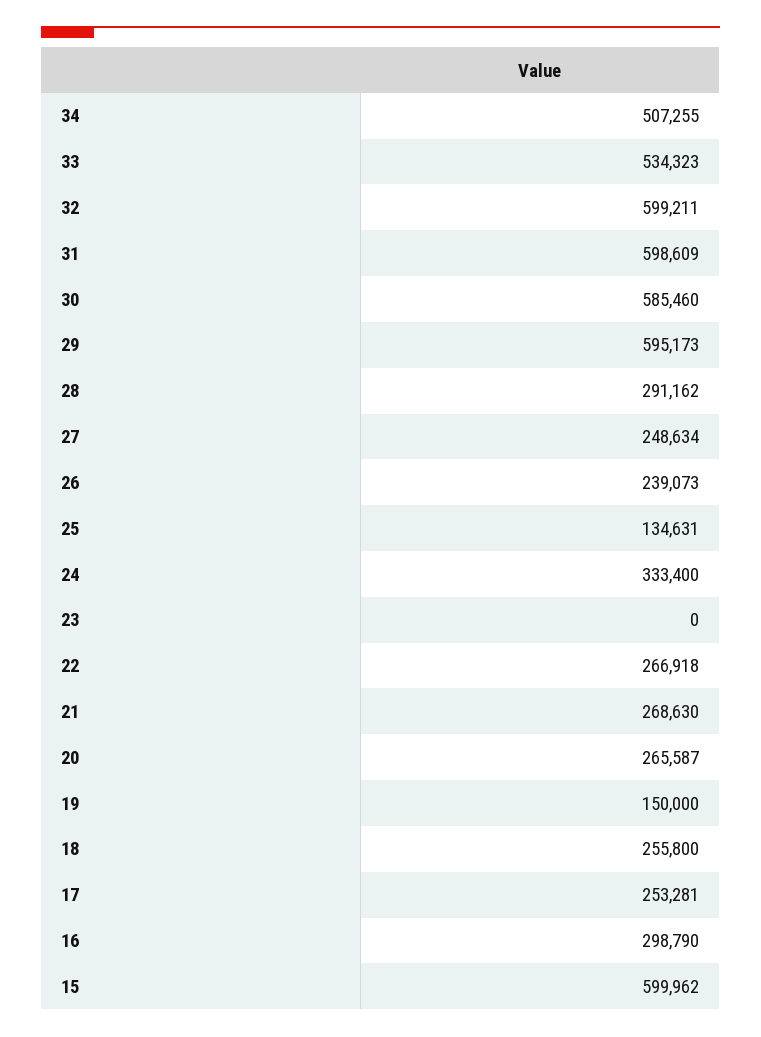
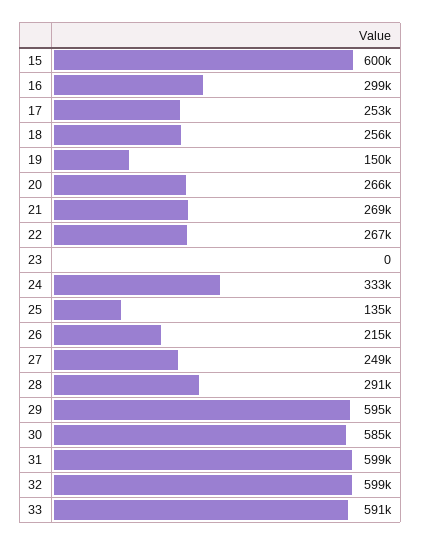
34: 507255 -> none
33: 534323 -> 591000
26: 239073 -> 215000

